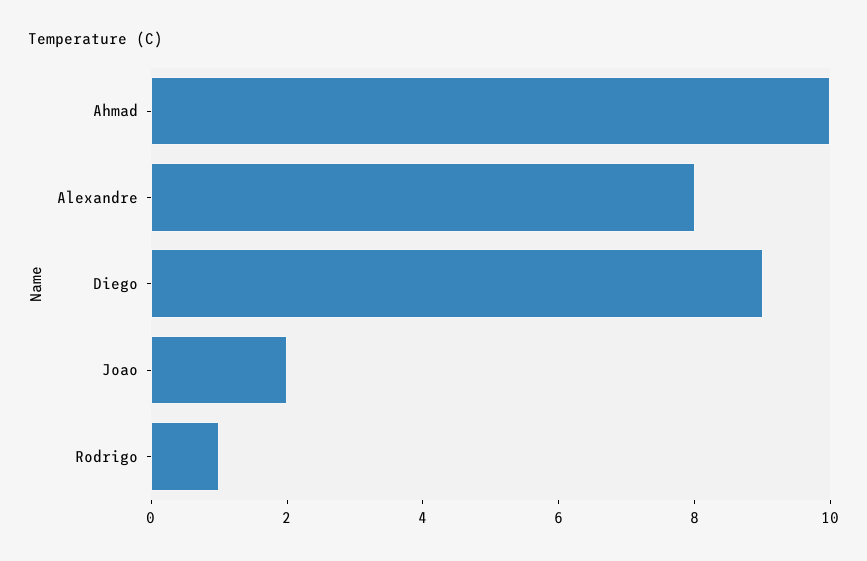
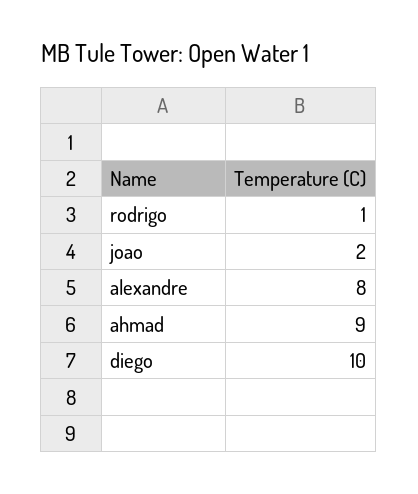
Ahmad: 10 -> 9
Diego: 9 -> 10

